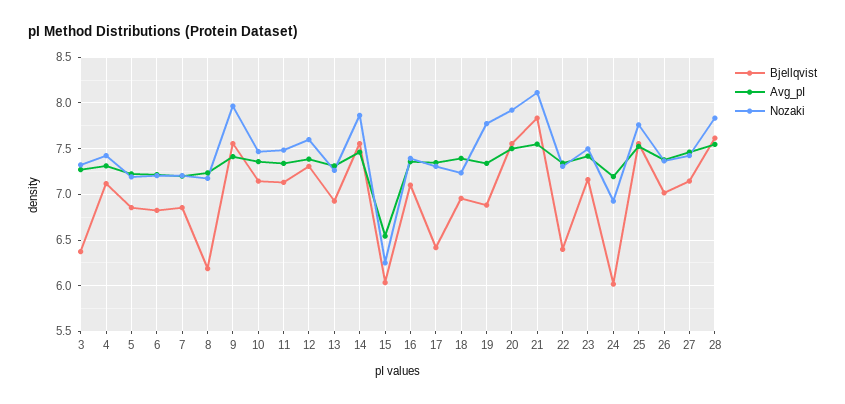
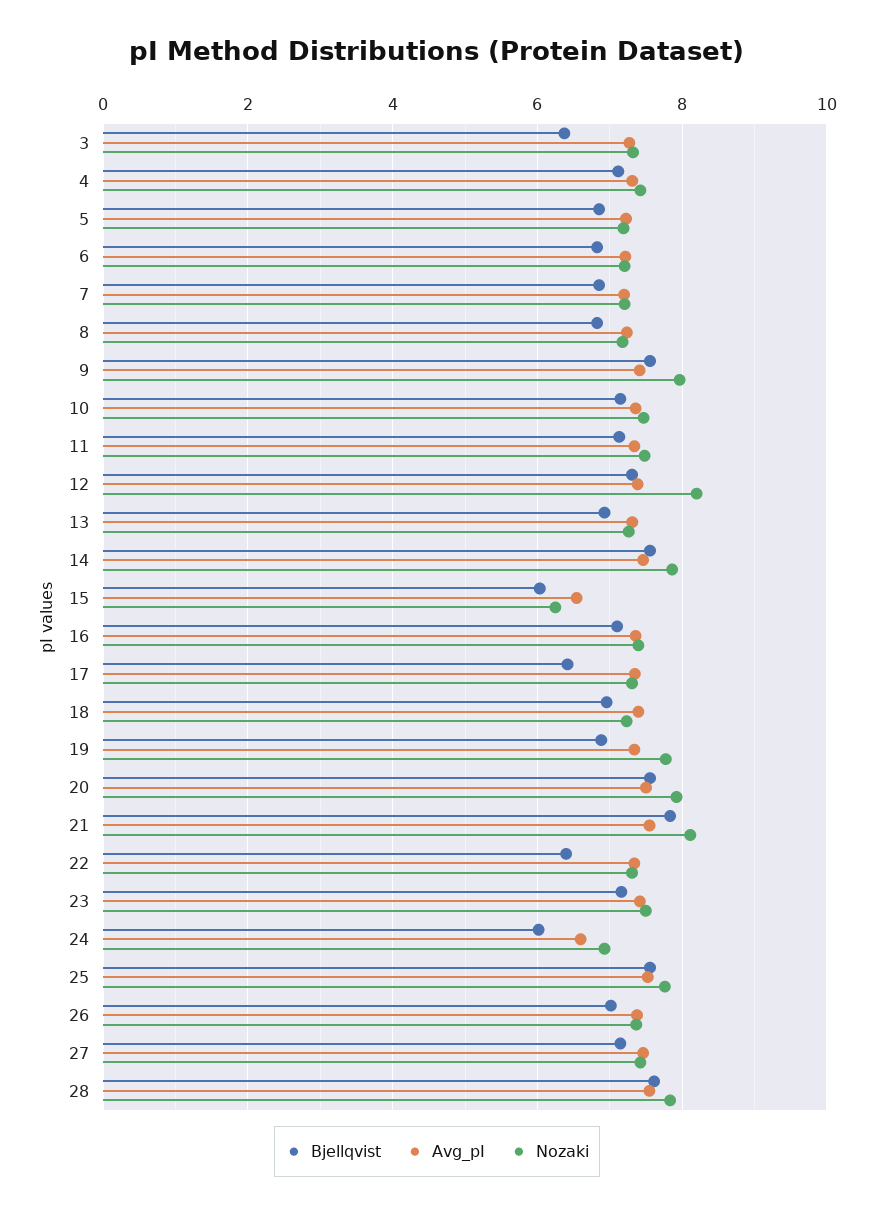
Bjellqvist, 8: 6.2 -> 6.8
Nozaki, 12: 7.6 -> 8.2
Avg_pI, 24: 7.2 -> 6.6

